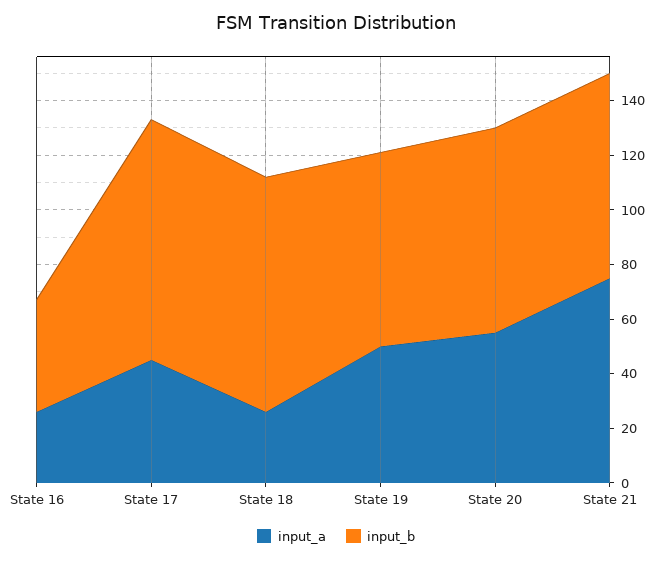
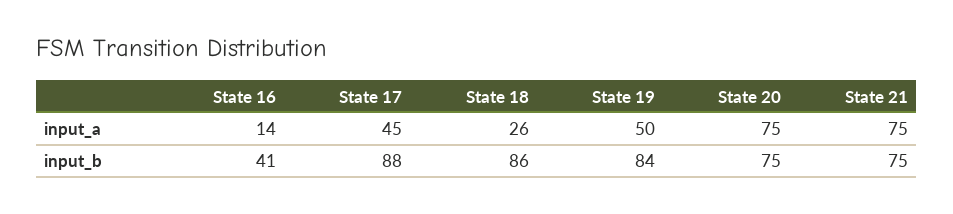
input_a, State 16: 25 -> 14
input_b, State 19: 70 -> 84
input_a, State 20: 55 -> 75

